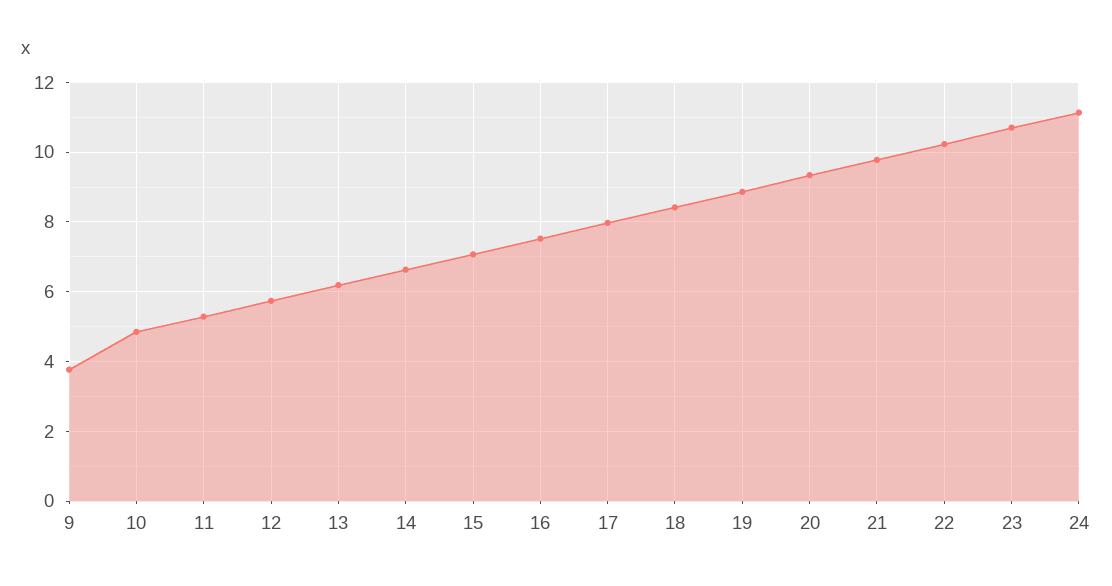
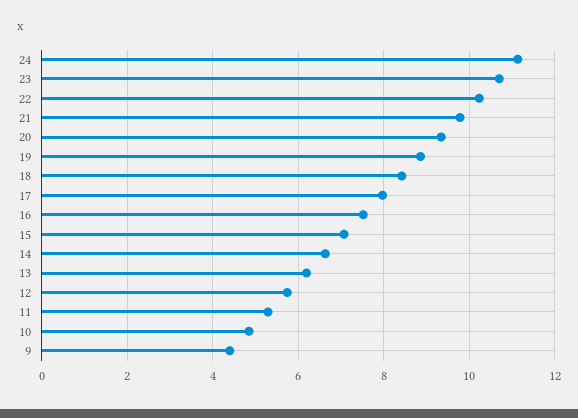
9: 3.8 -> 4.4

